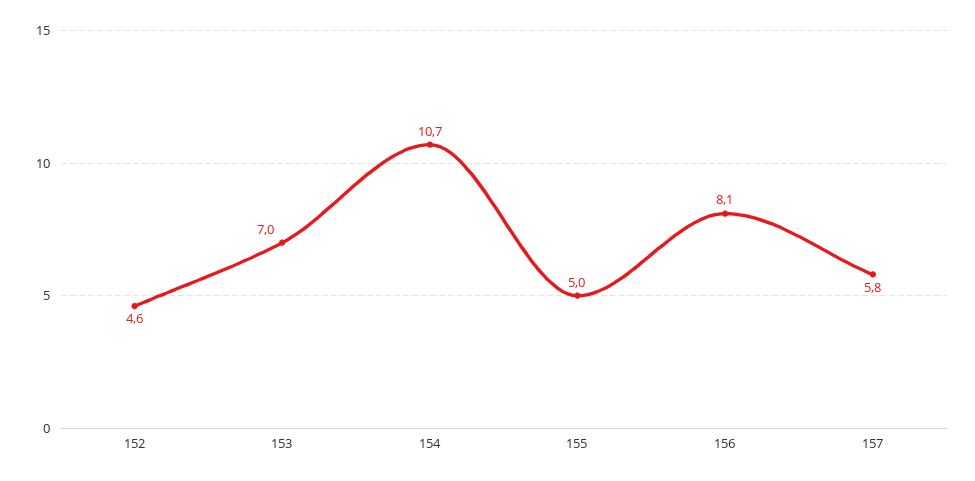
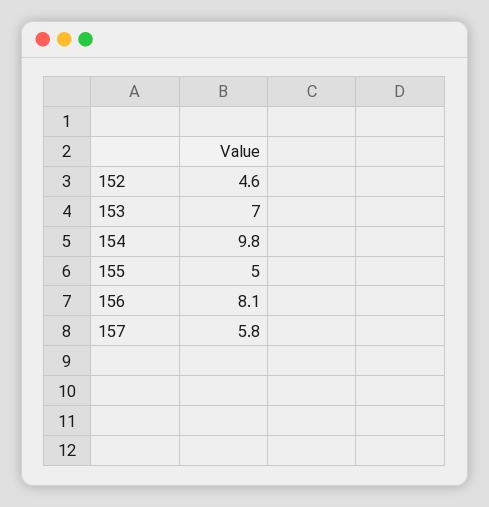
154: 10.7 -> 9.8

